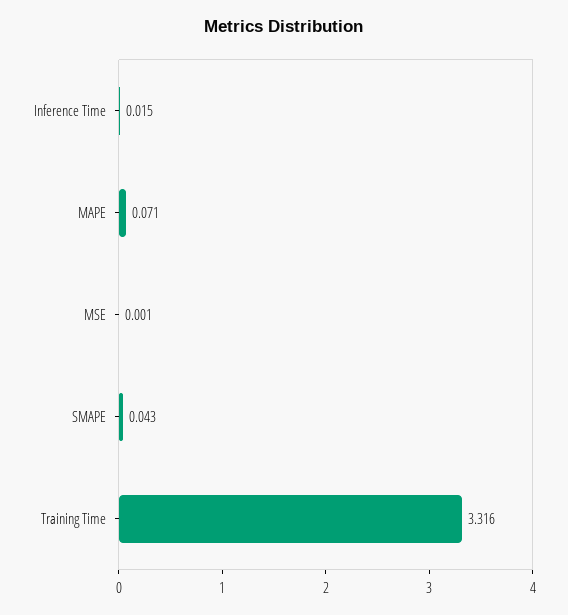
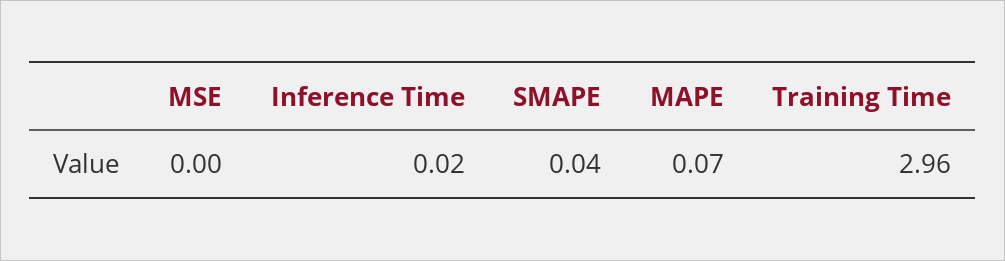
Training Time: 3.316 -> 2.96

